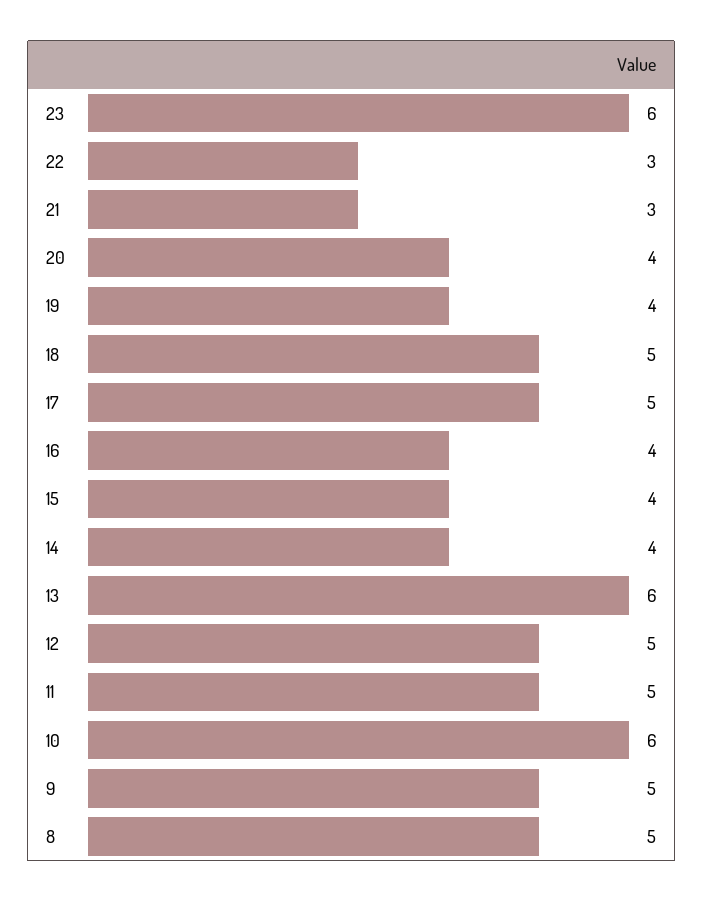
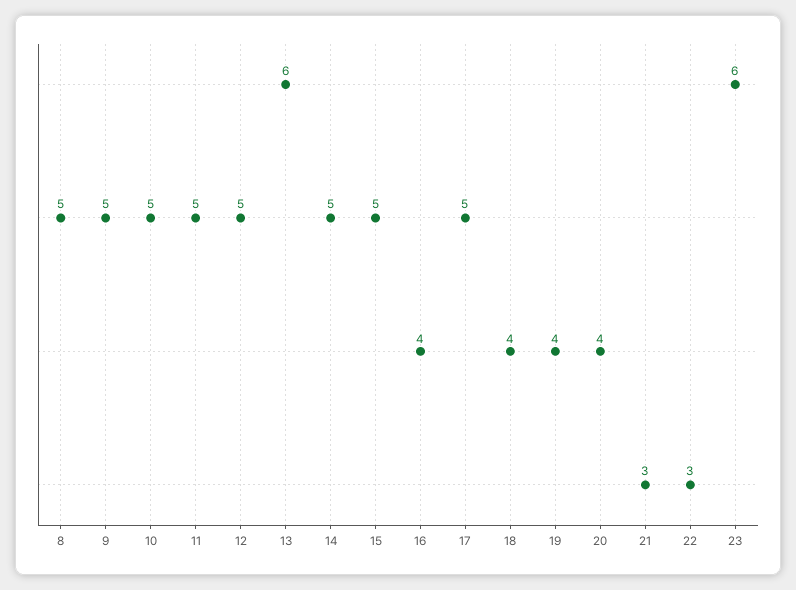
18: 5 -> 4
15: 4 -> 5
14: 4 -> 5
10: 6 -> 5

